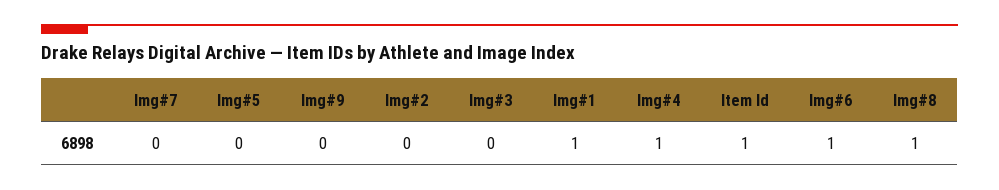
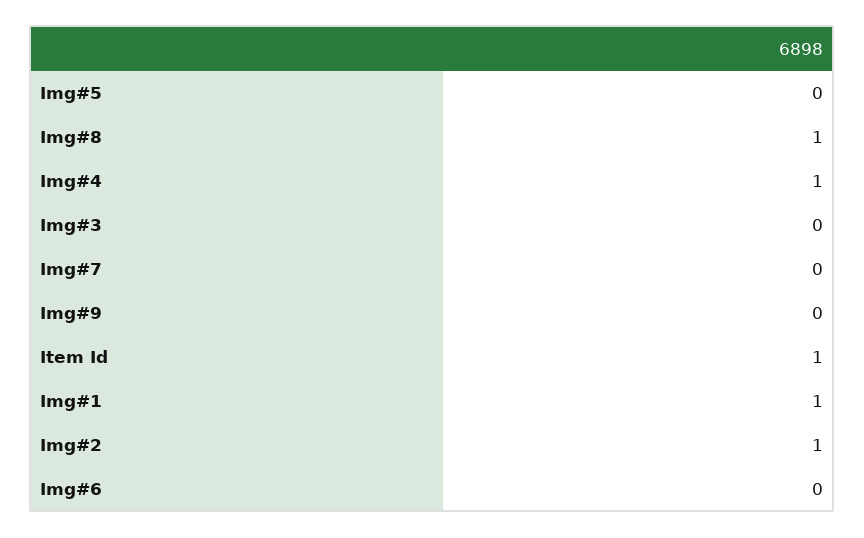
Img#2: 0 -> 1
Img#6: 1 -> 0

